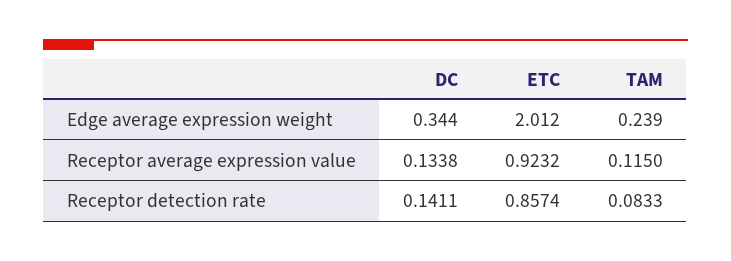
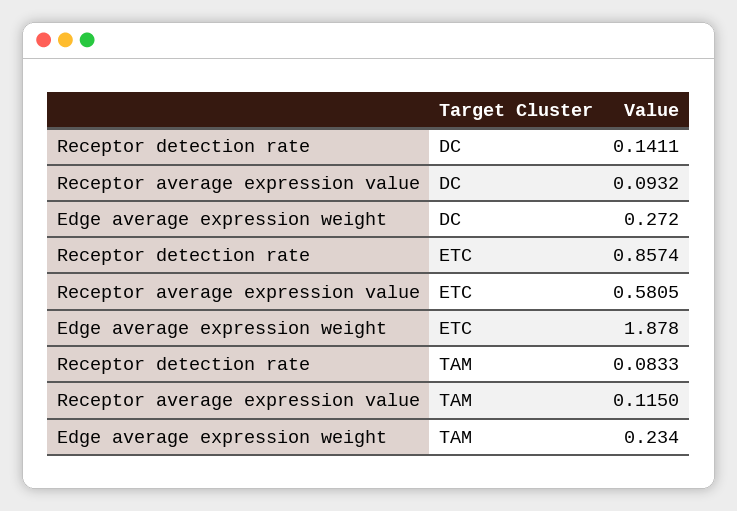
DC, Edge average expression weight: 0.344 -> 0.272
ETC, Edge average expression weight: 2.012 -> 1.878
TAM, Edge average expression weight: 0.239 -> 0.234
DC, Receptor average expression value: 0.1338 -> 0.0932
ETC, Receptor average expression value: 0.9232 -> 0.5805

